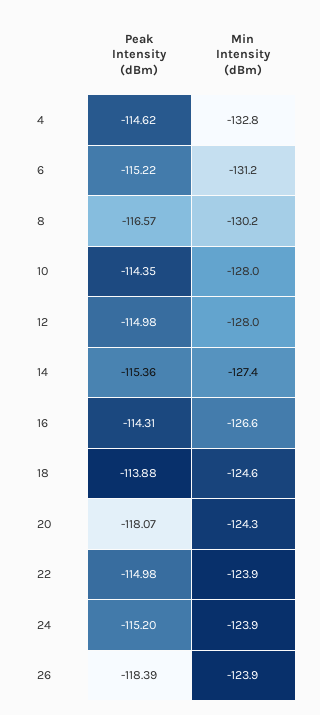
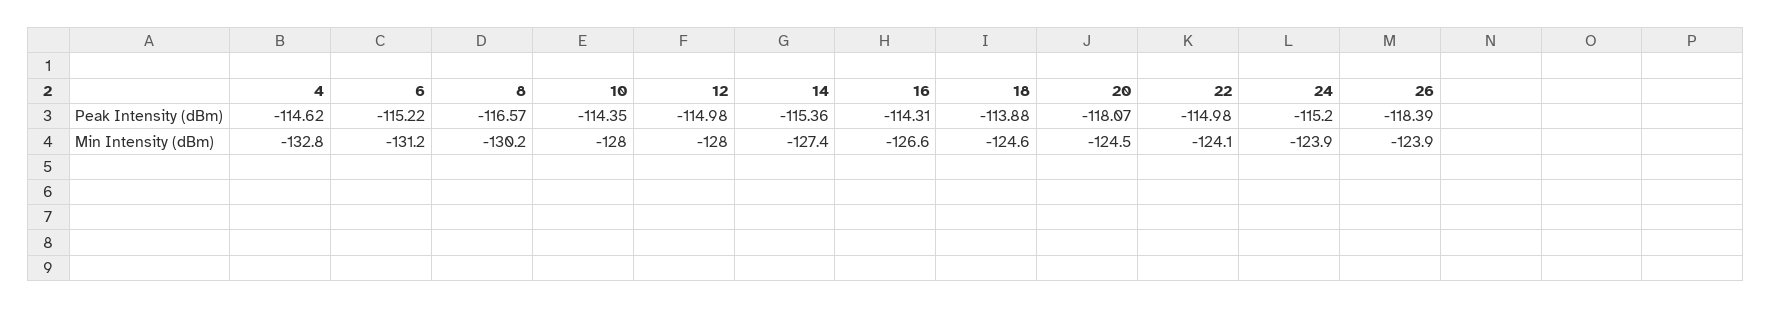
Min Intensity (dBm), 20: -124.3 -> -124.5
Min Intensity (dBm), 22: -123.9 -> -124.1

